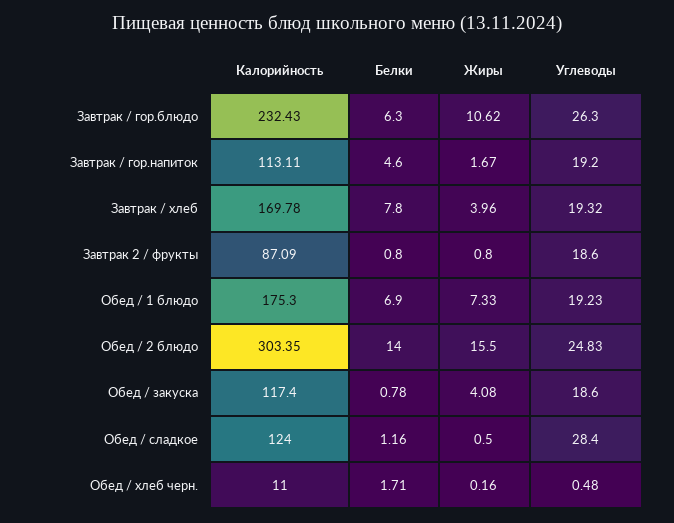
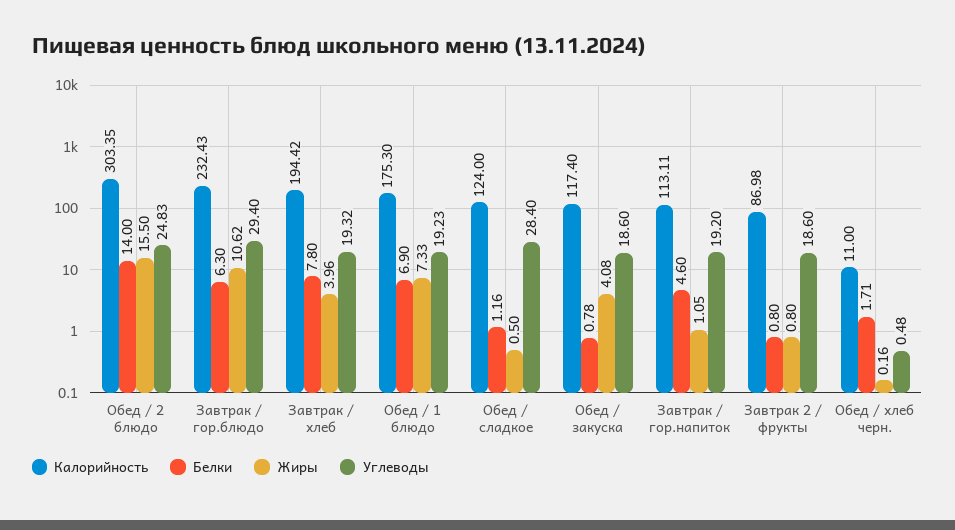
Углеводы, Завтрак / гор.блюдо: 26.3 -> 29.4
Жиры, Завтрак / гор.напиток: 1.67 -> 1.05
Калорийность, Завтрак / хлеб: 169.78 -> 194.42
Калорийность, Завтрак 2 / фрукты: 87.09 -> 86.98

